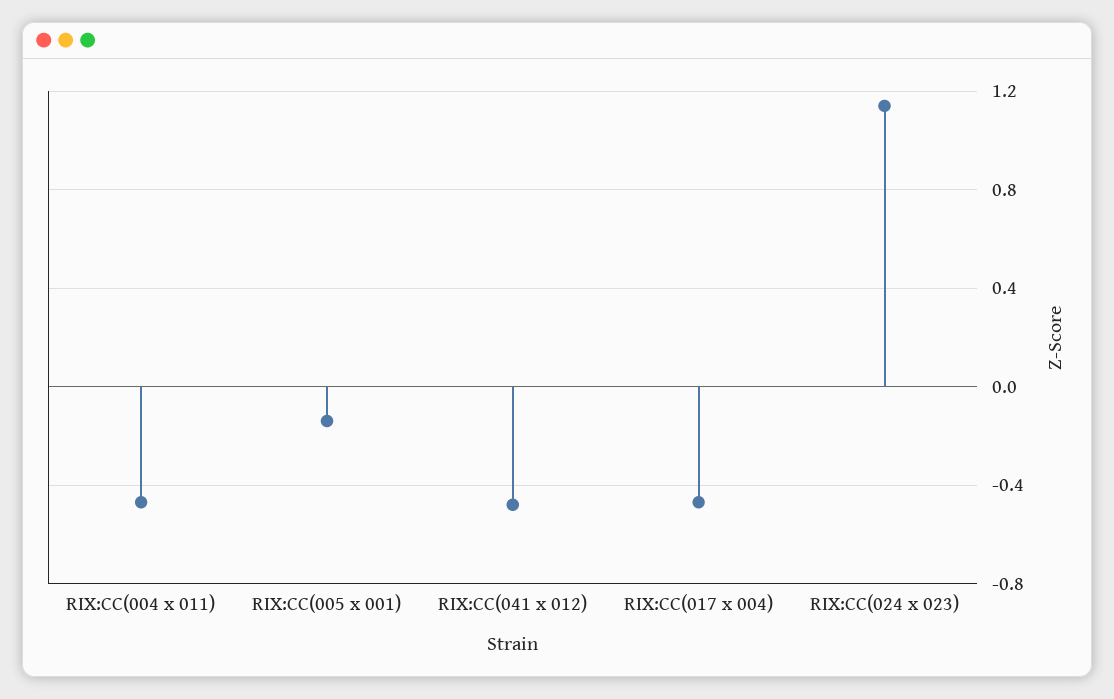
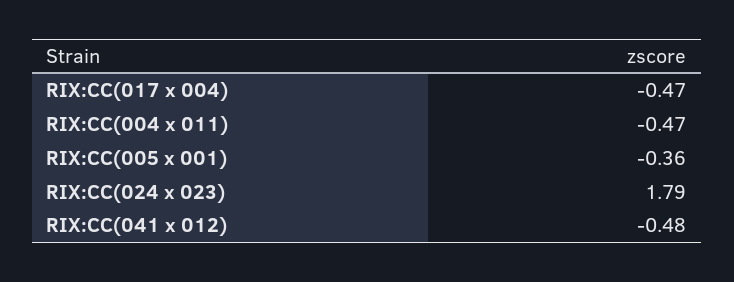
RIX:CC(005 x 001): -0.15 -> -0.36
RIX:CC(024 x 023): 1.15 -> 1.79

